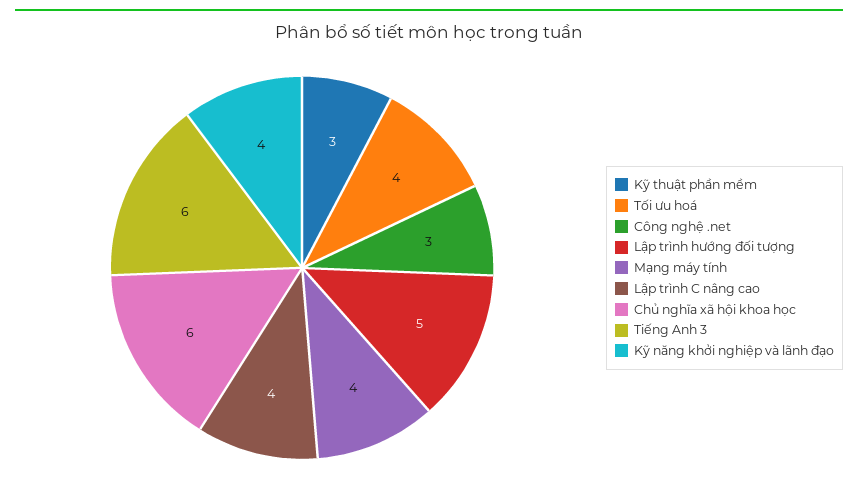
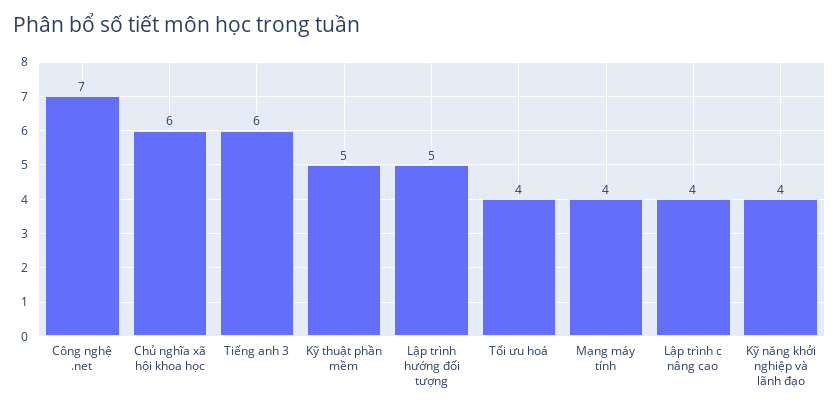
Kỹ thuật phần mềm: 3 -> 5
Công nghệ .net: 3 -> 7

